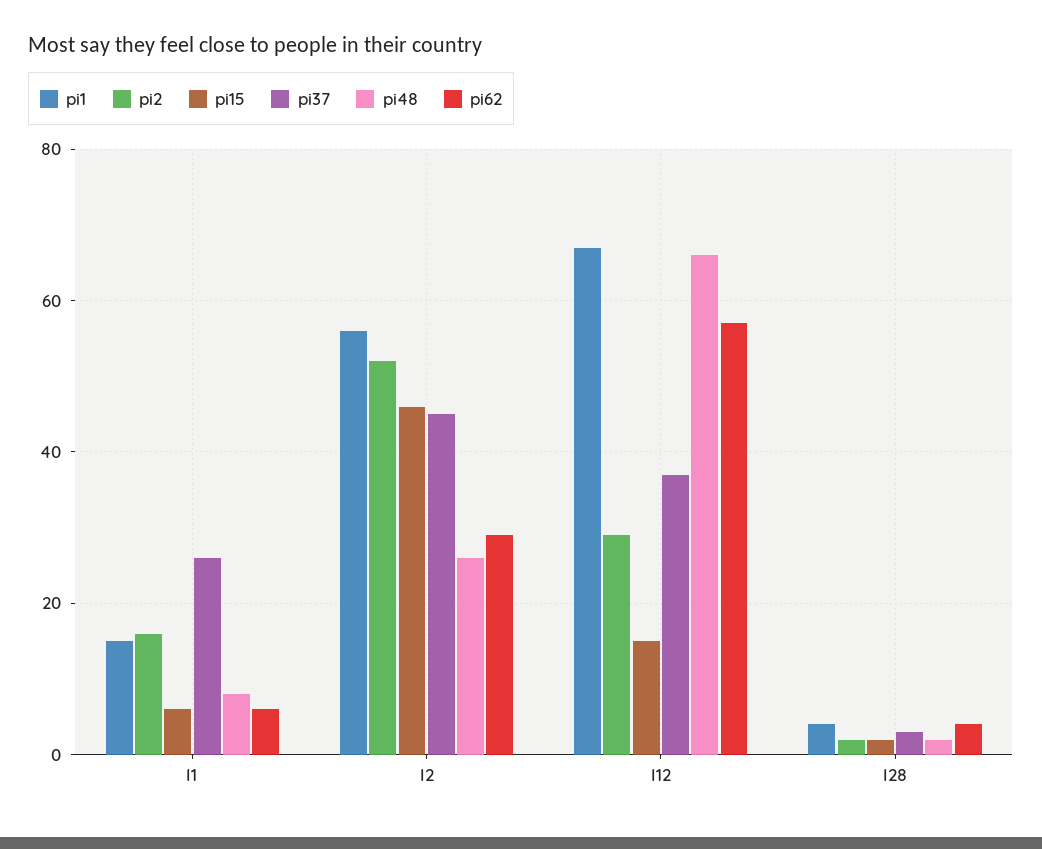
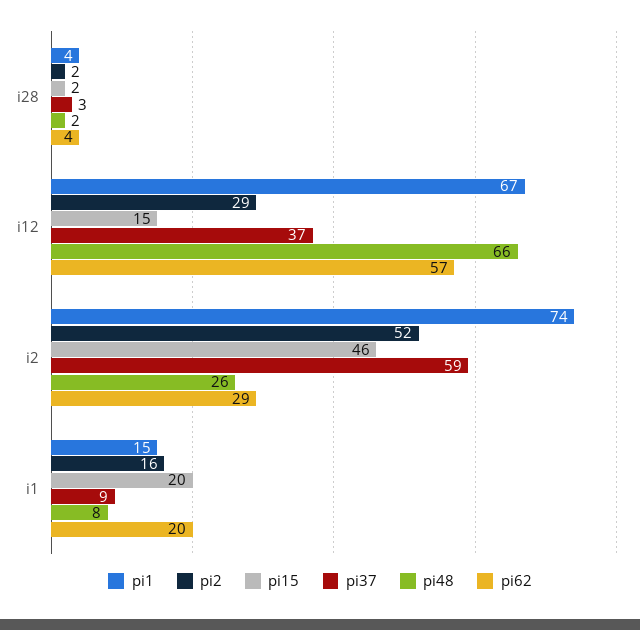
pi15, I1: 5 -> 20
pi37, I1: 25 -> 9
pi62, I1: 5 -> 20
pi1, I2: 55 -> 74
pi37, I2: 45 -> 59

